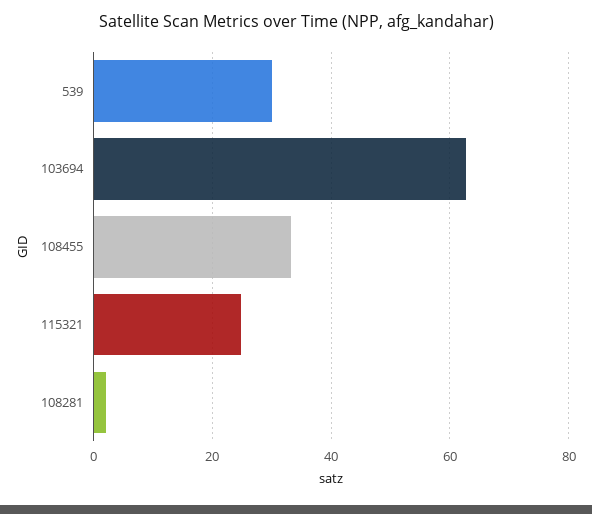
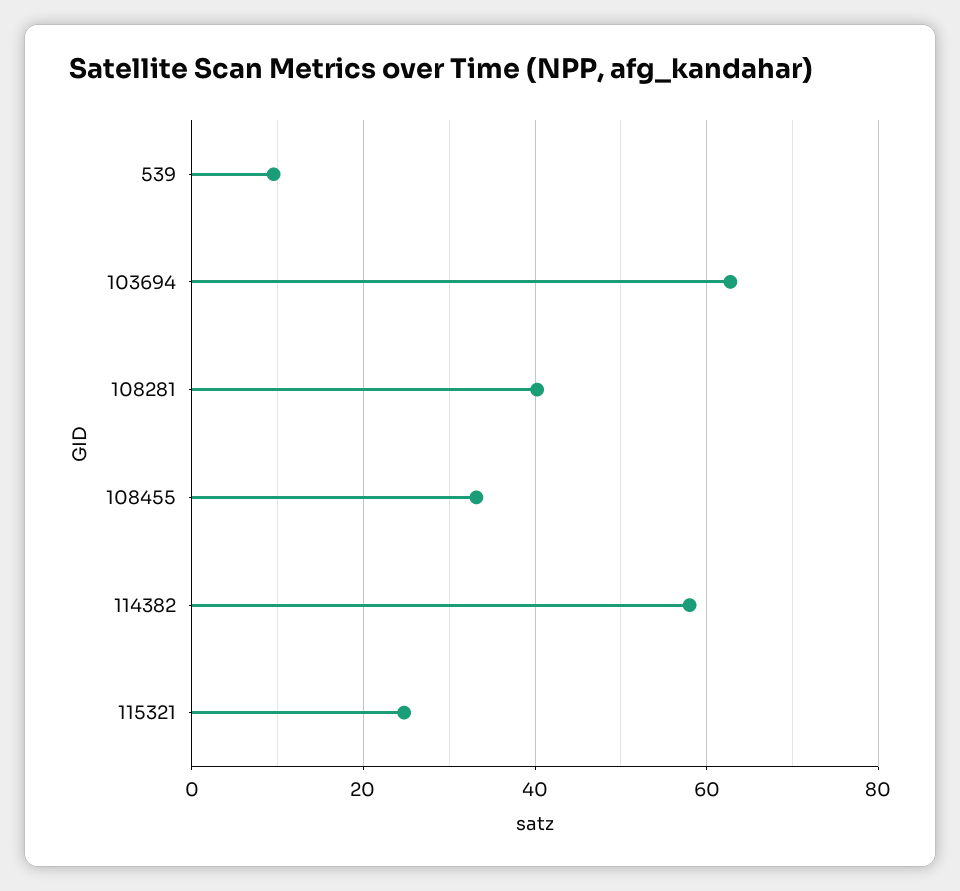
539: 30 -> 10
108281: 2 -> 40
114382: none -> 58

